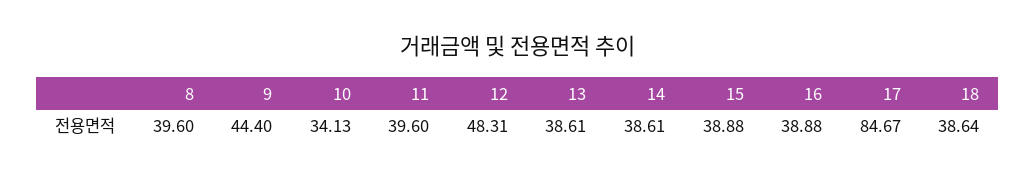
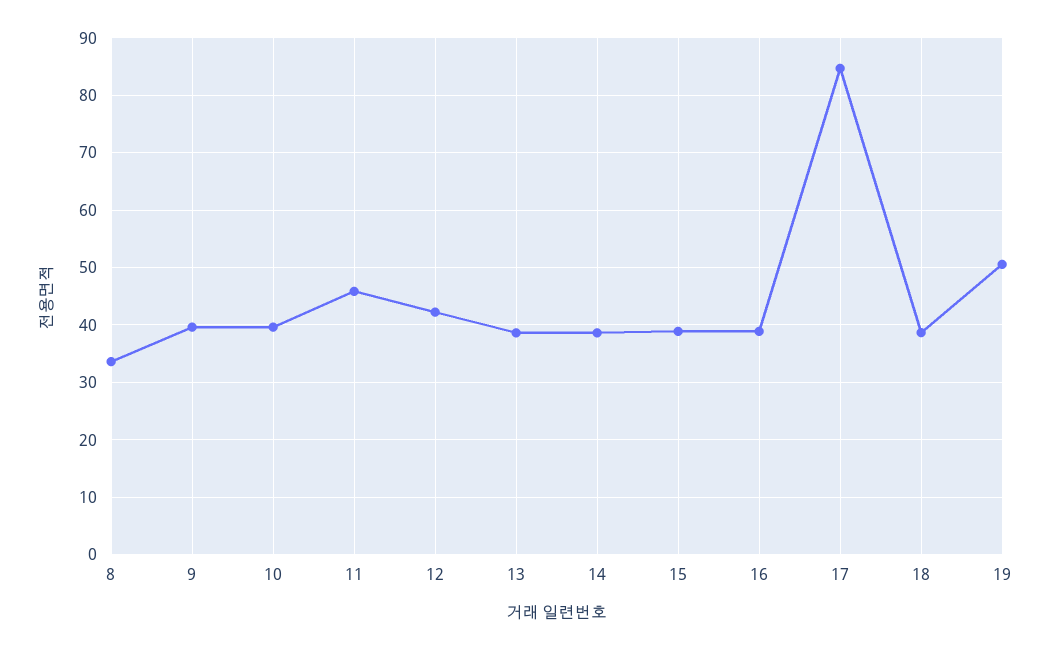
8: 39.6 -> 34
9: 44.4 -> 40
10: 34.13 -> 40
11: 39.6 -> 46
12: 48.31 -> 42
19: none -> 50

